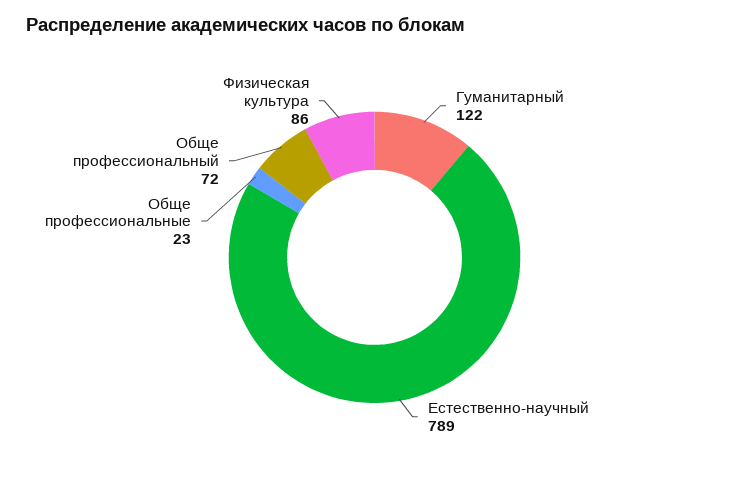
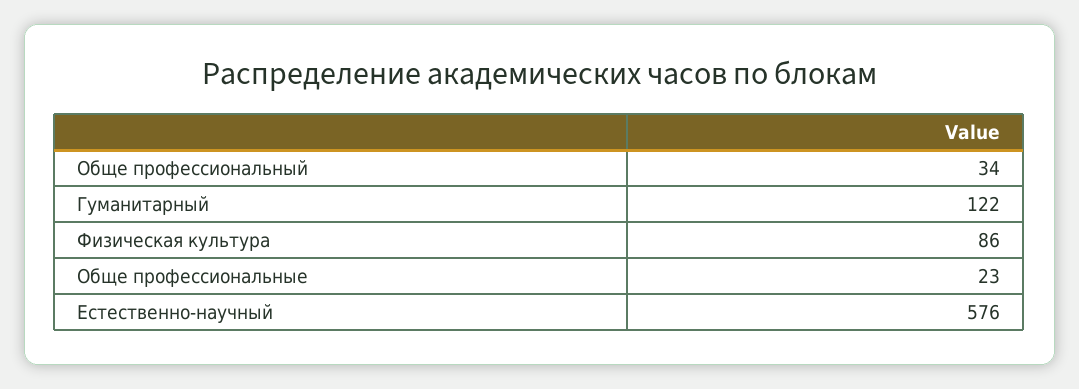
Естественно-научный: 789 -> 576
Обще профессиональный: 72 -> 34

